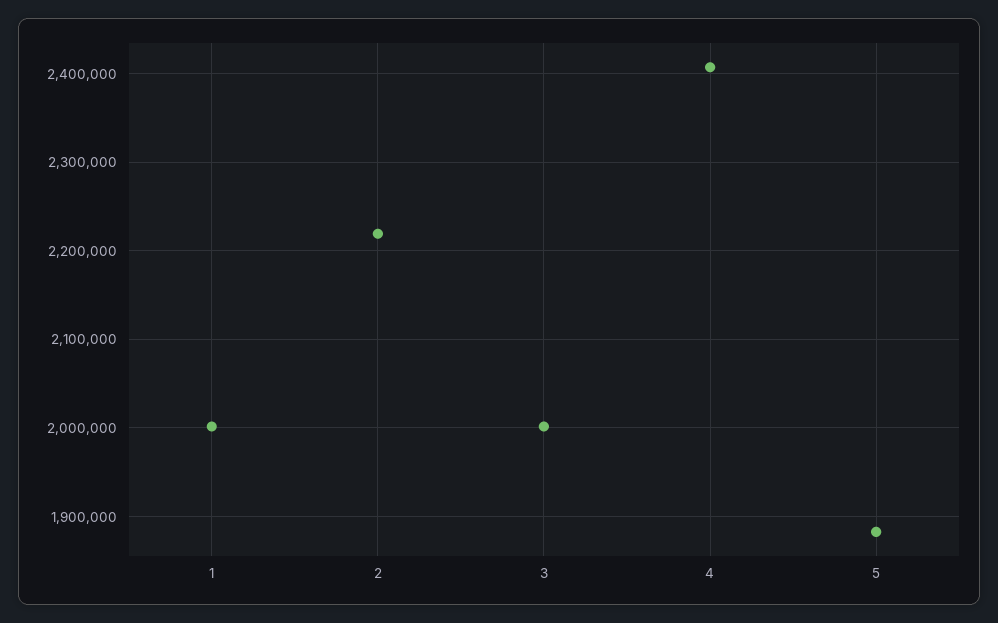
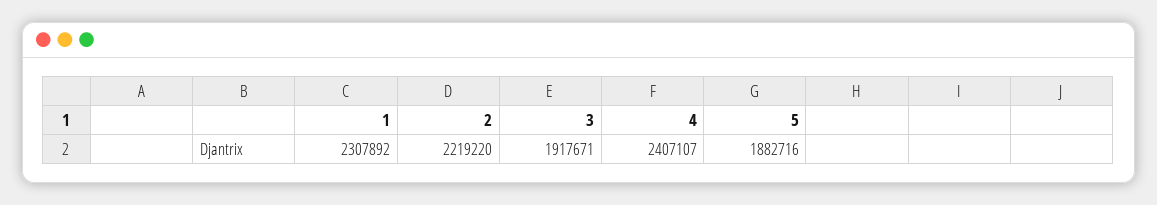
1: 2000000 -> 2307892
3: 2000000 -> 1917671

